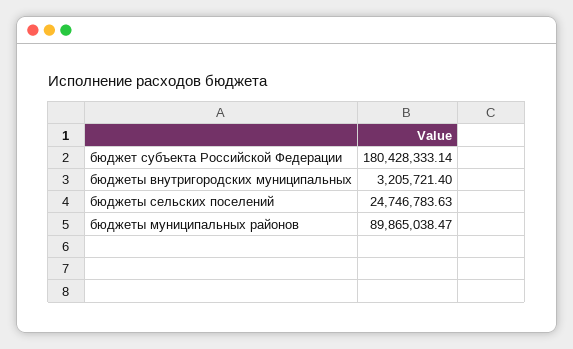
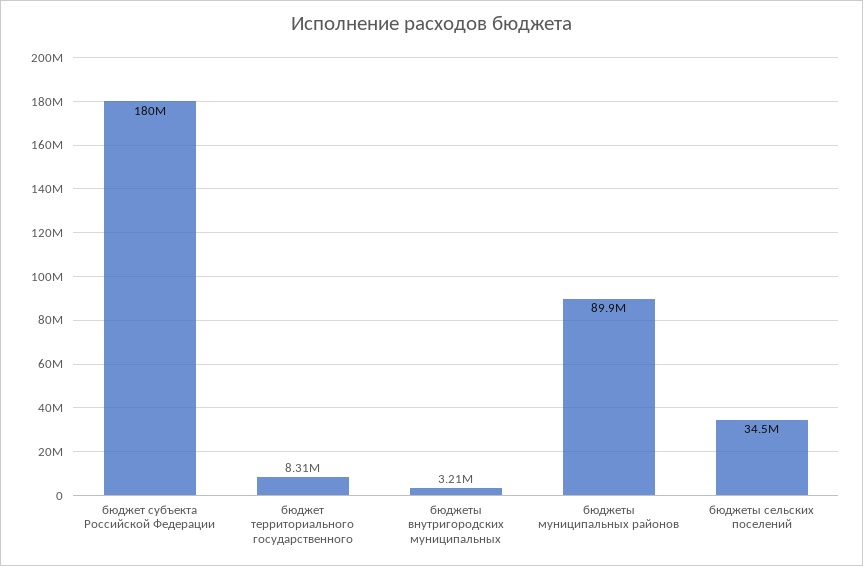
бюджеты сельских поселений: 24746783.63 -> 34500000
бюджет территориального государственного: none -> 8310000

